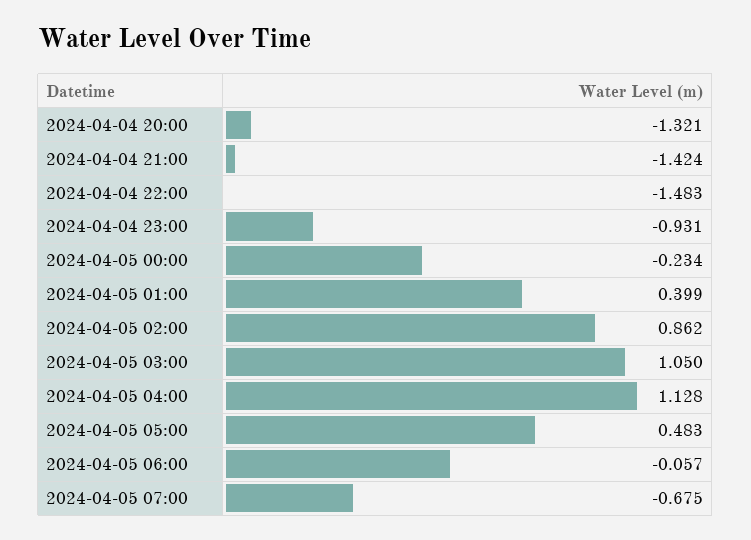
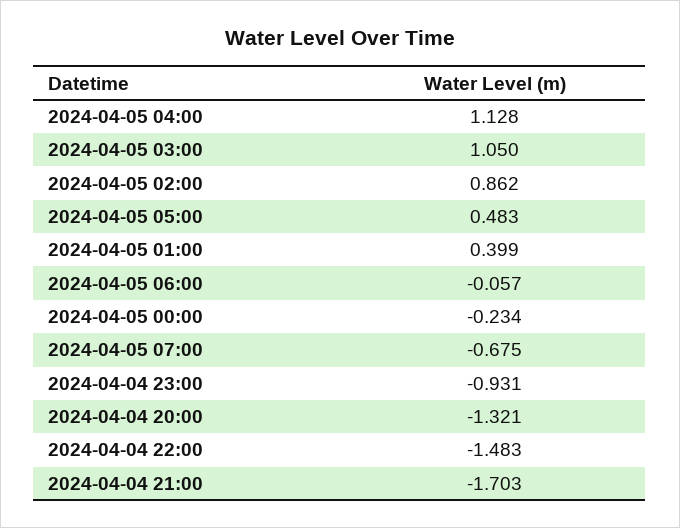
2024-04-04 21:00: -1.424 -> -1.703

